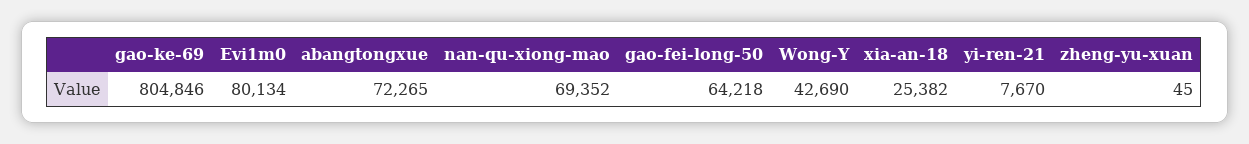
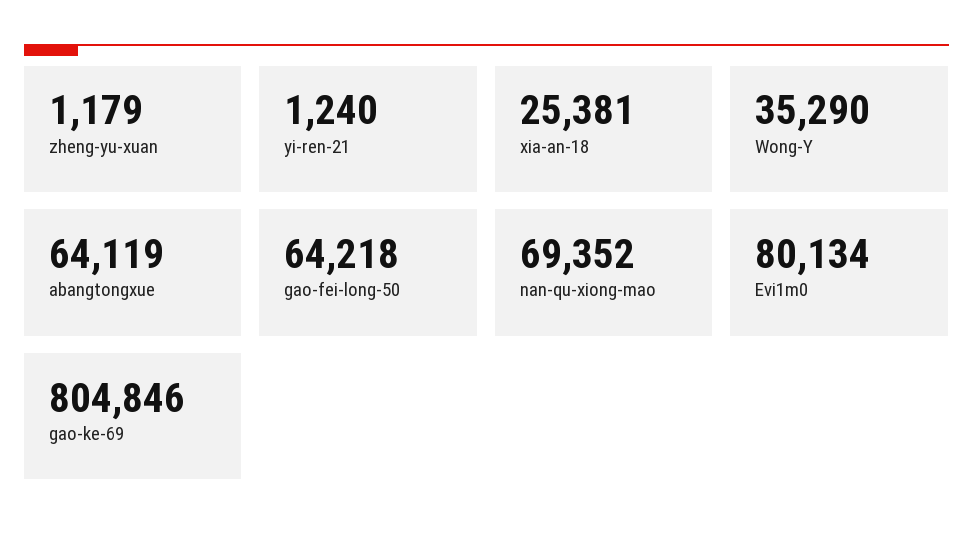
abangtongxue: 72265 -> 64119
Wong-Y: 42690 -> 35290
xia-an-18: 25382 -> 25381
yi-ren-21: 7670 -> 1240
zheng-yu-xuan: 45 -> 1179

